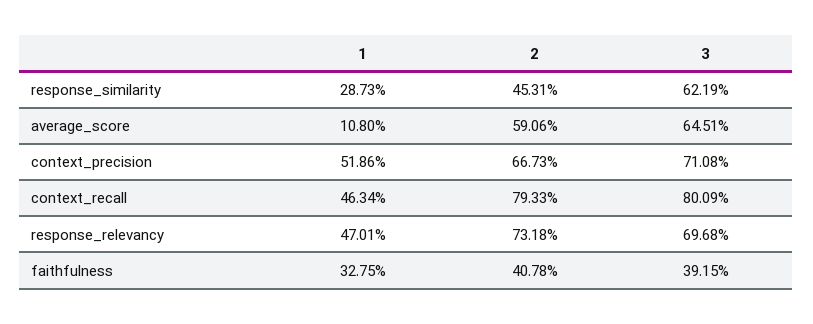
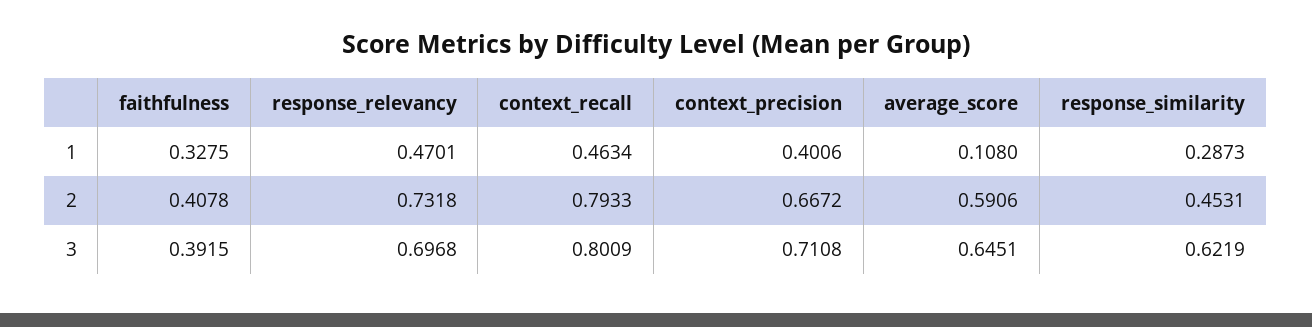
1, context_precision: 0.5186 -> 0.4006
2, context_precision: 0.6673 -> 0.6672

